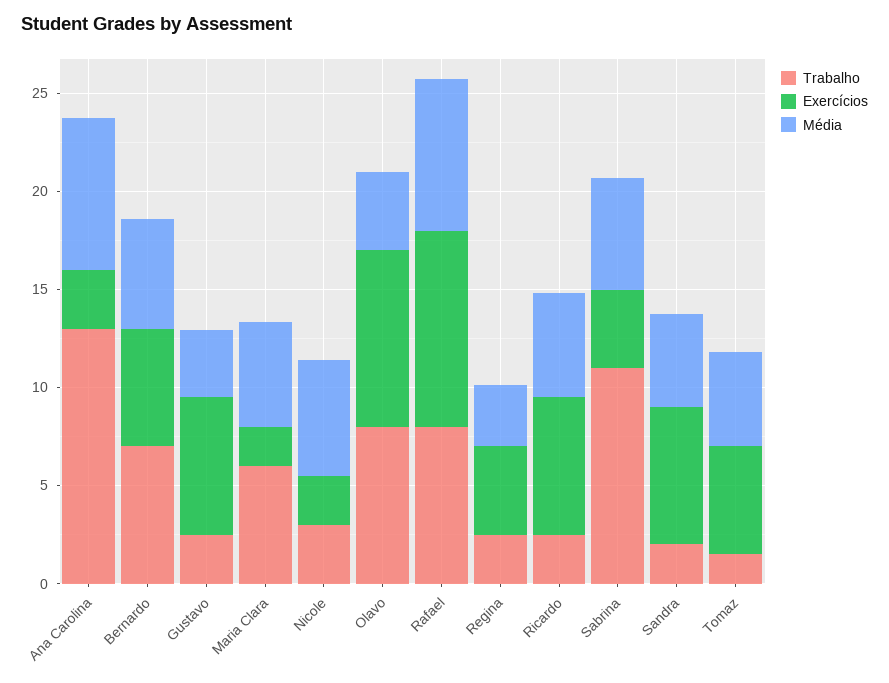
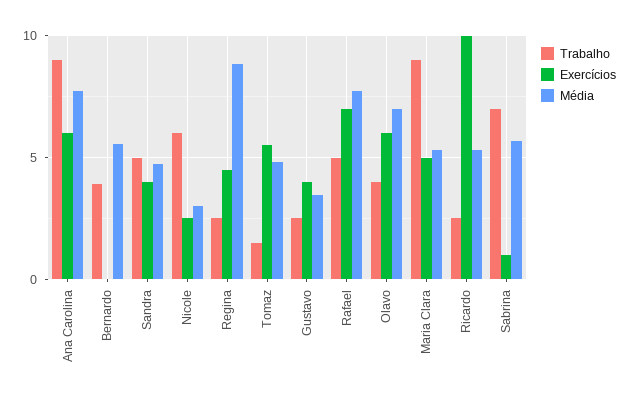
Trabalho, Ana Carolina: 13 -> 9
Exercícios, Ana Carolina: 3 -> 6
Trabalho, Bernardo: 7 -> 4
Exercícios, Bernardo: 6 -> 0
Exercícios, Gustavo: 7 -> 4
Trabalho, Maria Clara: 6 -> 9
Exercícios, Maria Clara: 2 -> 5
Trabalho, Nicole: 3 -> 6
Média, Nicole: 6 -> 3
Trabalho, Olavo: 8 -> 4
Exercícios, Olavo: 9 -> 6
Média, Olavo: 4 -> 7
Trabalho, Rafael: 8 -> 5
Exercícios, Rafael: 10 -> 7
Média, Regina: 3 -> 9
Exercícios, Ricardo: 7 -> 10
Trabalho, Sabrina: 11 -> 7
Exercícios, Sabrina: 4 -> 1
Trabalho, Sandra: 2 -> 5
Exercícios, Sandra: 7 -> 4

